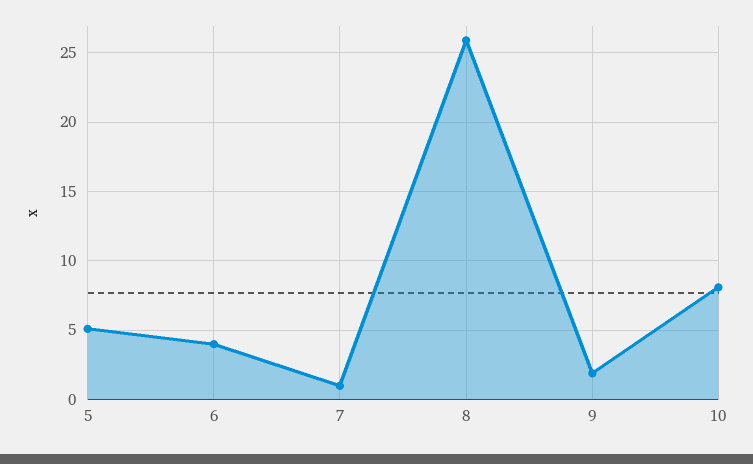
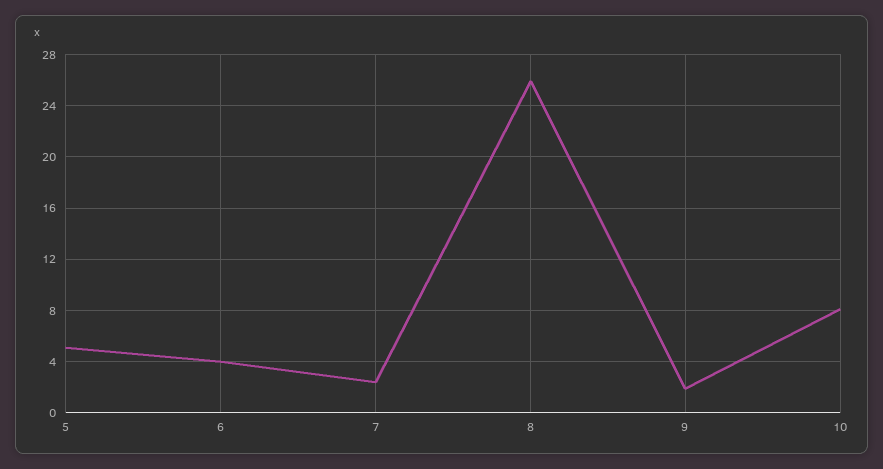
7: 1 -> 2.5

